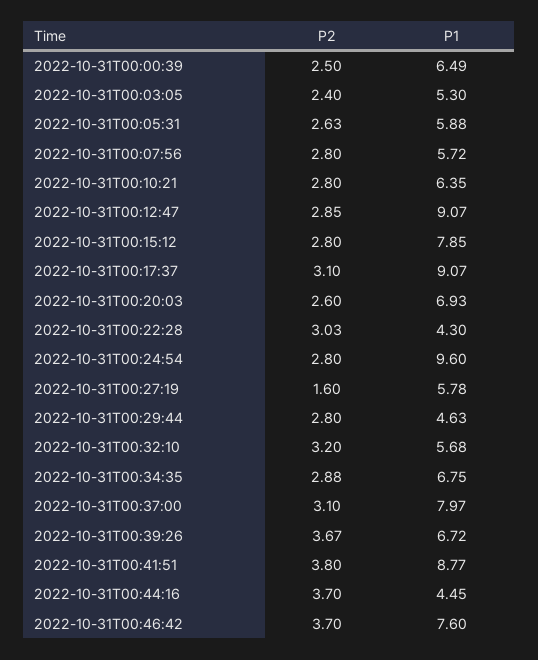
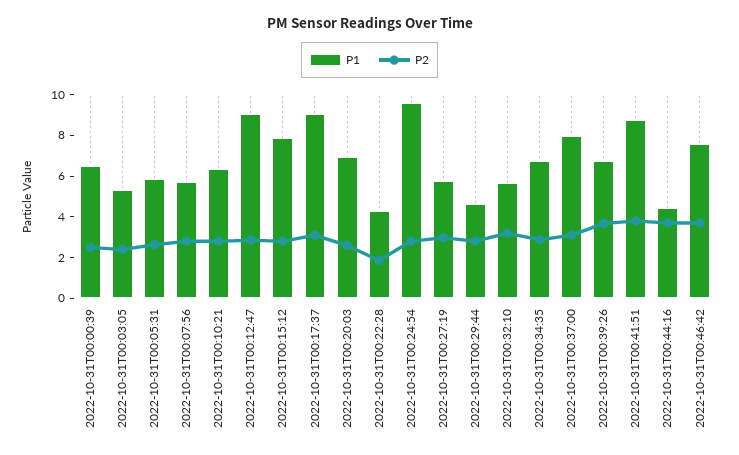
P2, 2022-10-31T00:22:28: 3.03 -> 2
P2, 2022-10-31T00:27:19: 1.6 -> 3

